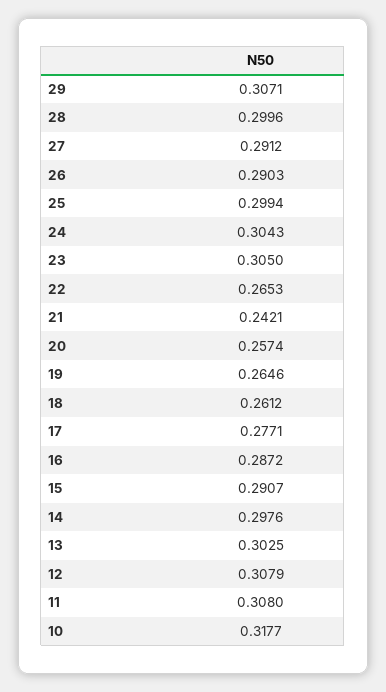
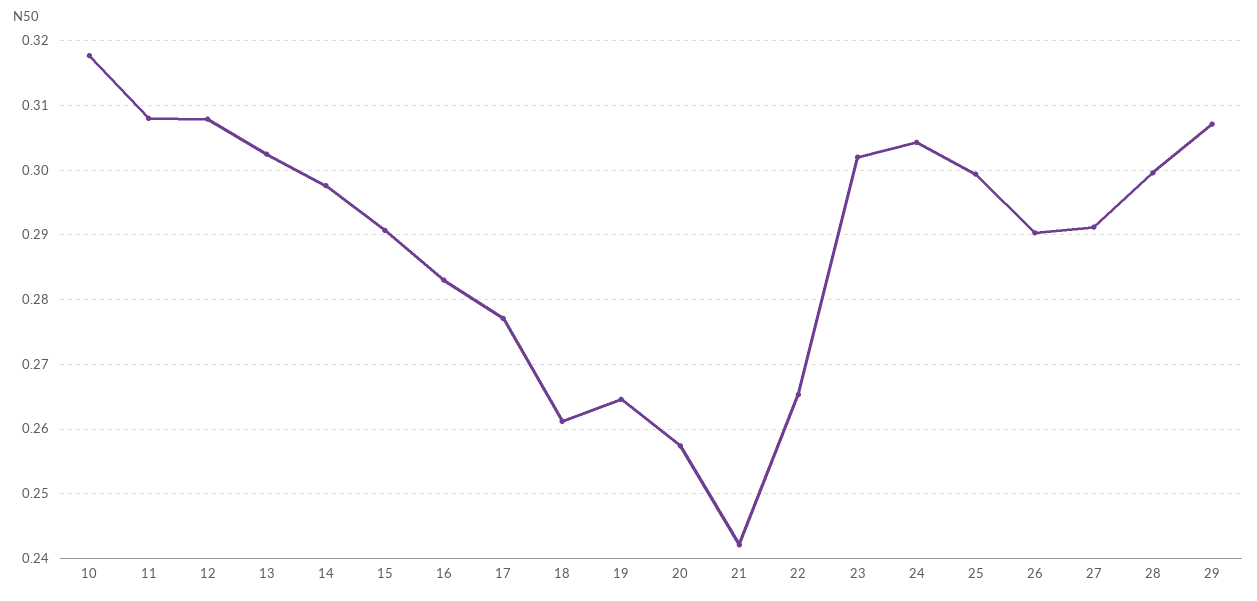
23: 0.305 -> 0.302
16: 0.2872 -> 0.283

